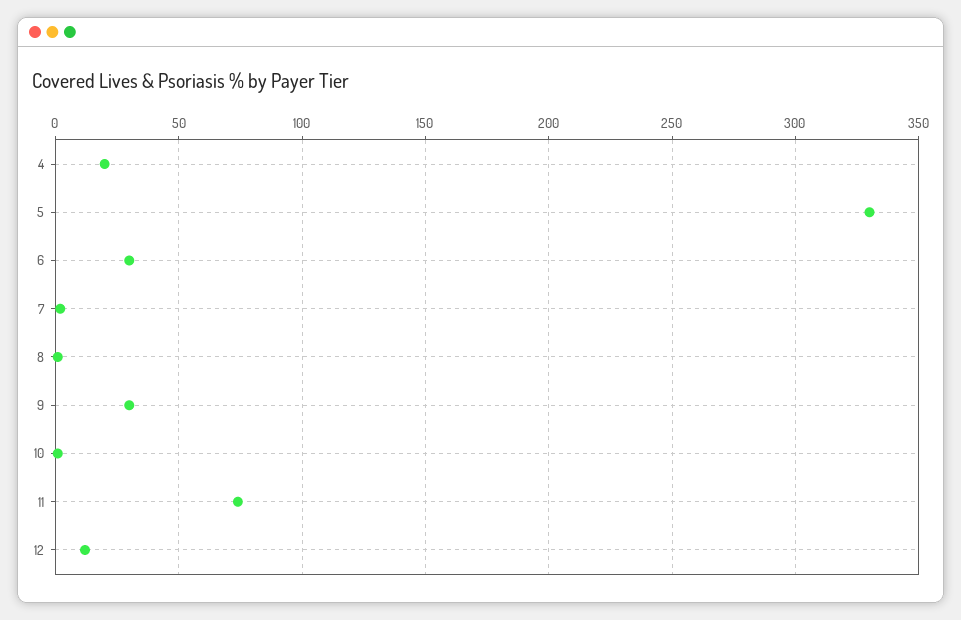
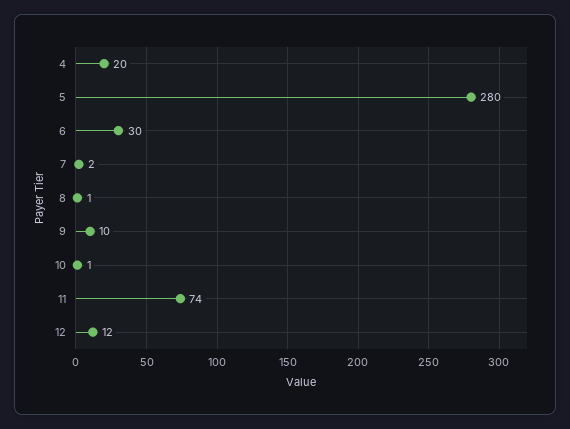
5: 330 -> 280
9: 30 -> 10

